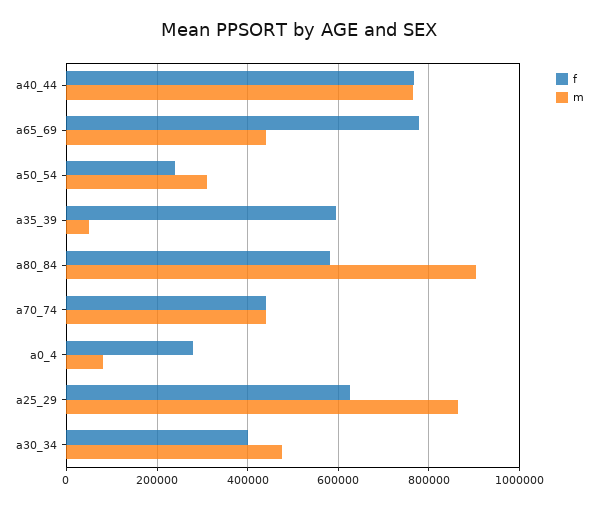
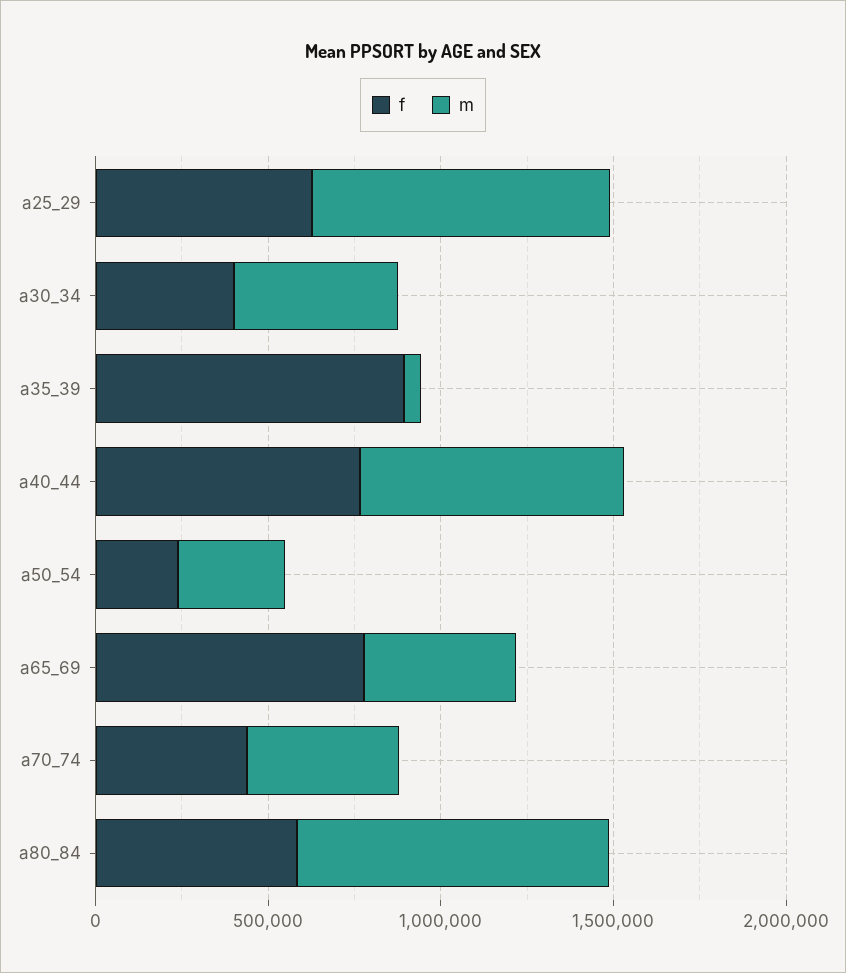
f, a35_39: 600000 -> 900000
f, a0_4: 280000 -> none
m, a0_4: 80000 -> none

